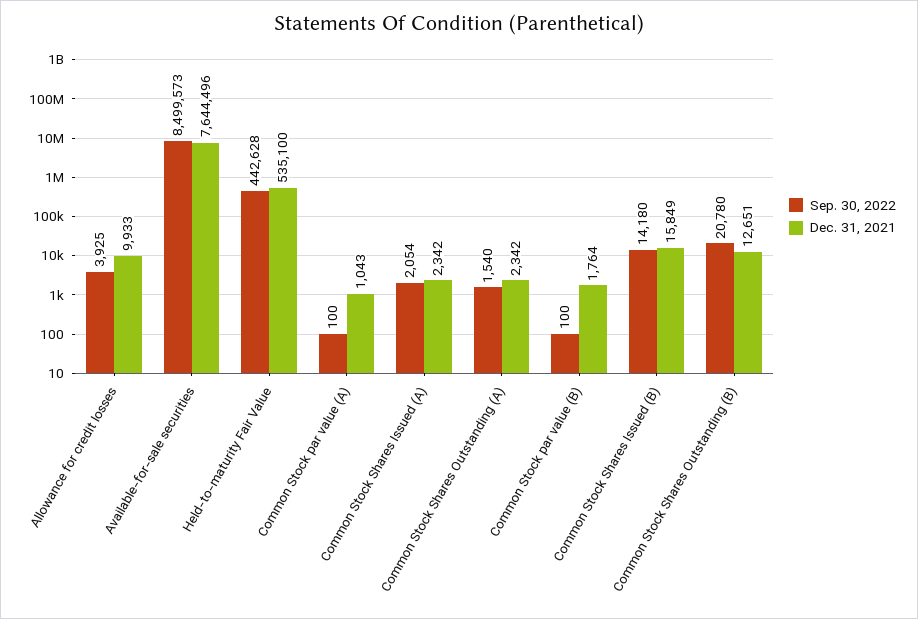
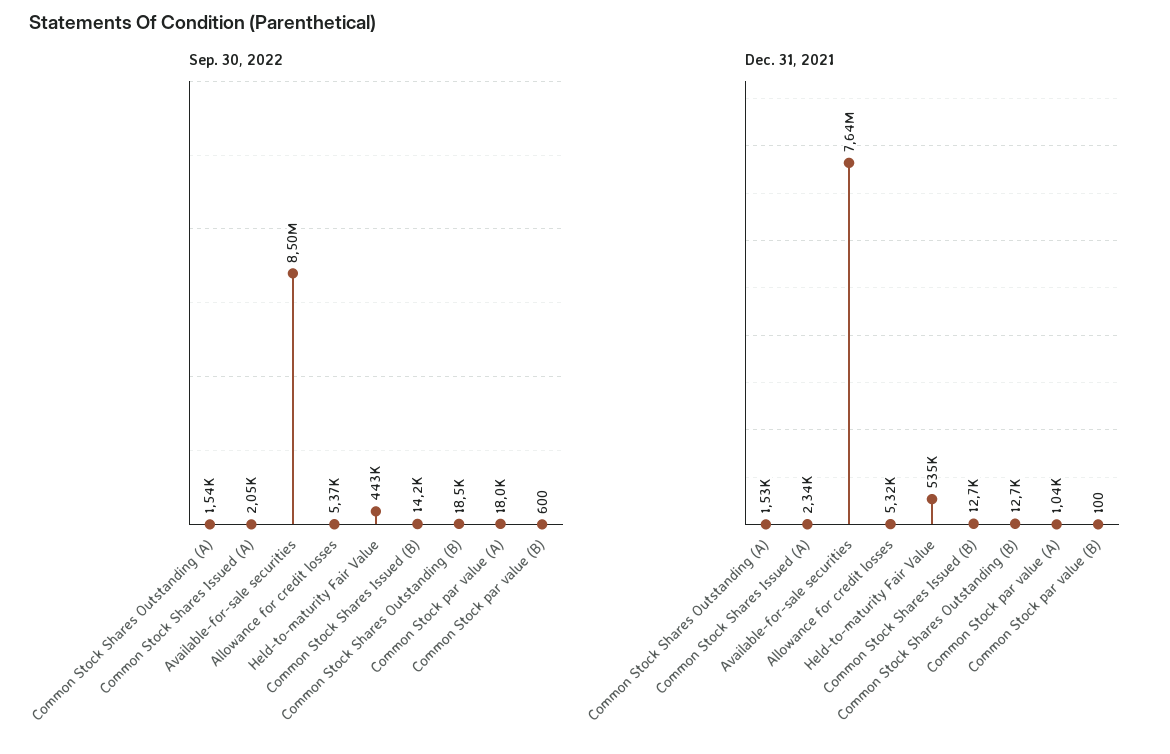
Sep. 30, 2022, Allowance for credit losses: 3925 -> 5370
Dec. 31, 2021, Allowance for credit losses: 9933 -> 5320
Sep. 30, 2022, Common Stock par value (A): 100 -> 18000
Dec. 31, 2021, Common Stock Shares Outstanding (A): 2342 -> 1530
Sep. 30, 2022, Common Stock par value (B): 100 -> 600
Dec. 31, 2021, Common Stock par value (B): 1764 -> 100
Dec. 31, 2021, Common Stock Shares Issued (B): 15849 -> 12700
Sep. 30, 2022, Common Stock Shares Outstanding (B): 20780 -> 18500

